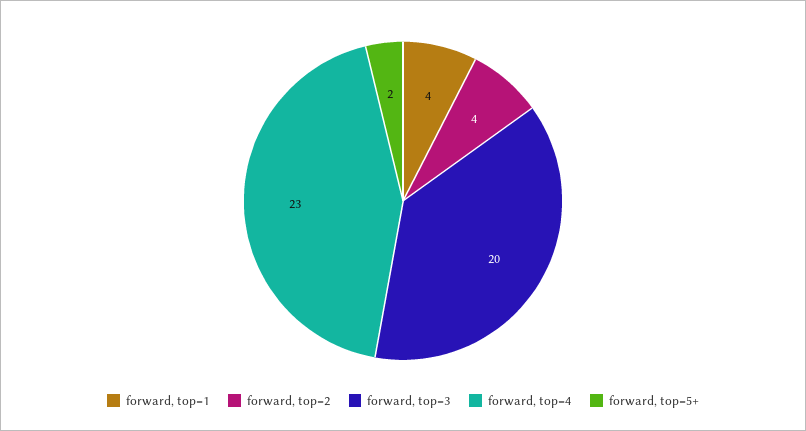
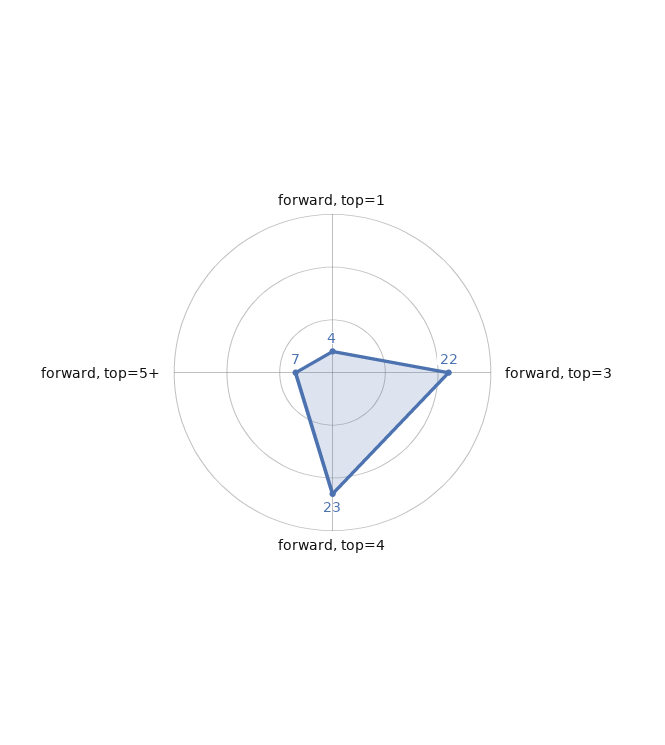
forward, top=2: 4 -> none
forward, top=3: 20 -> 22
forward, top=5+: 2 -> 7

